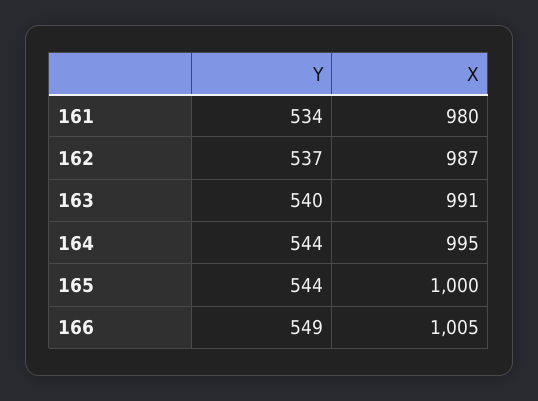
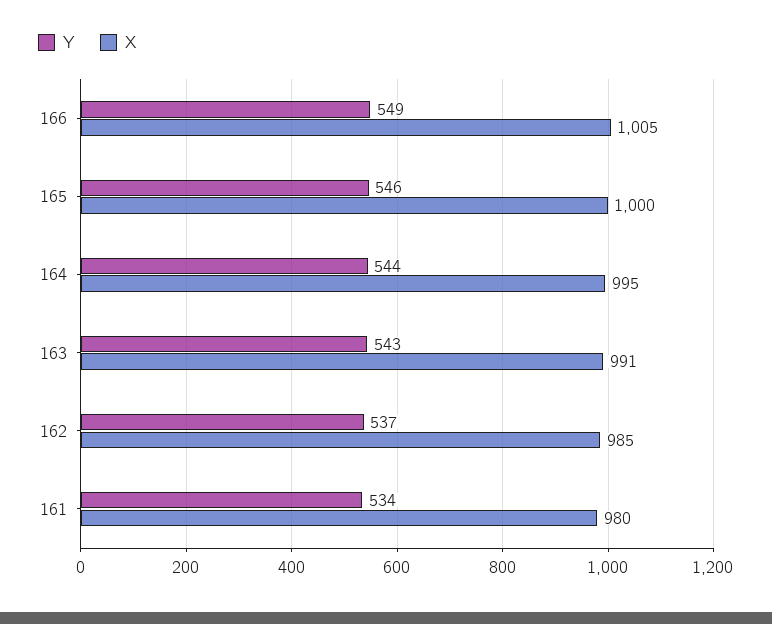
X, 162: 987 -> 985
Y, 163: 540 -> 543
Y, 165: 544 -> 546

